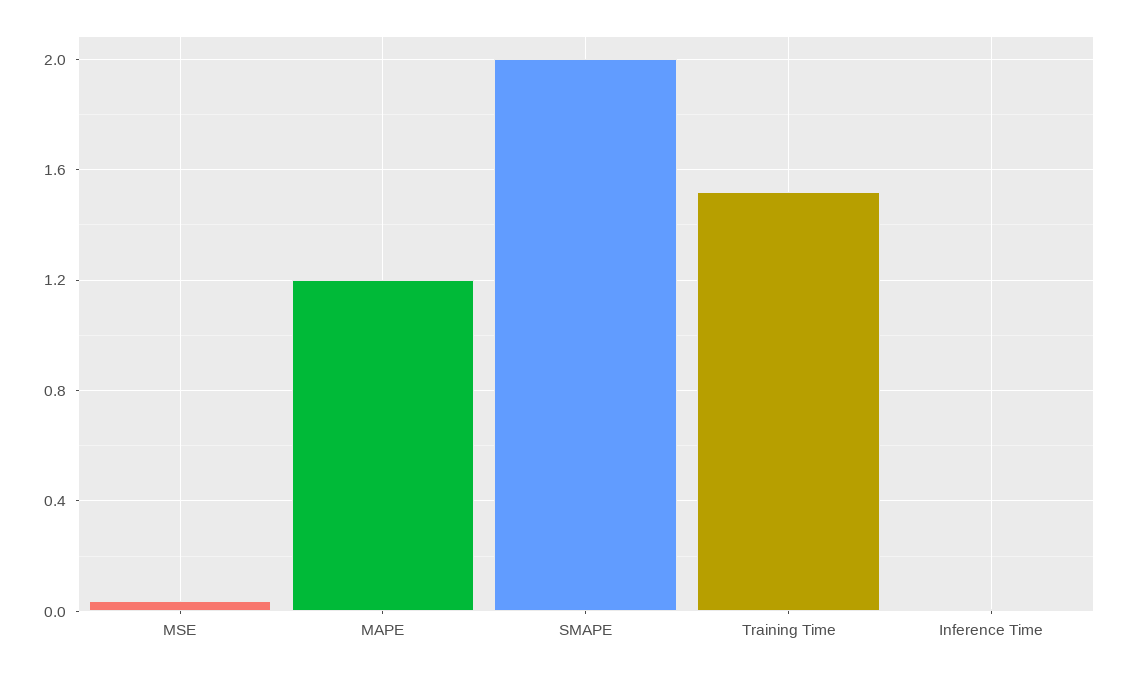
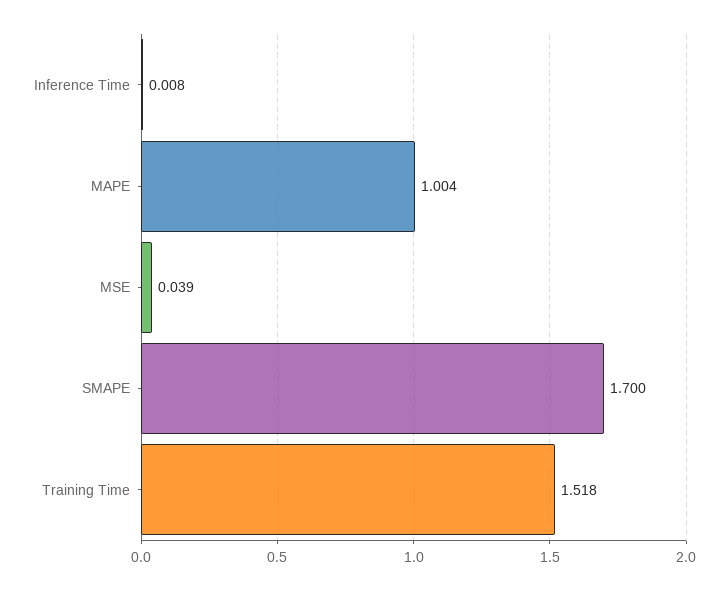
MAPE: 1.2 -> 1.004
SMAPE: 2 -> 1.7

